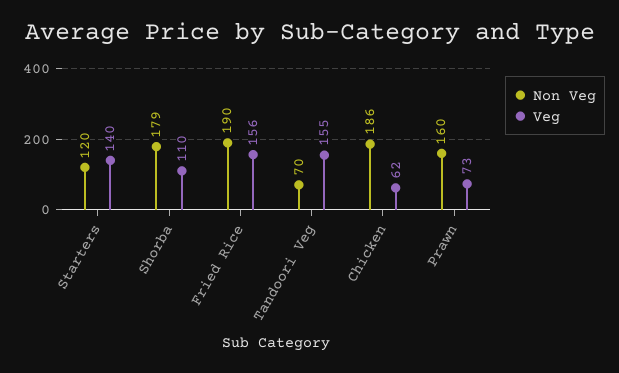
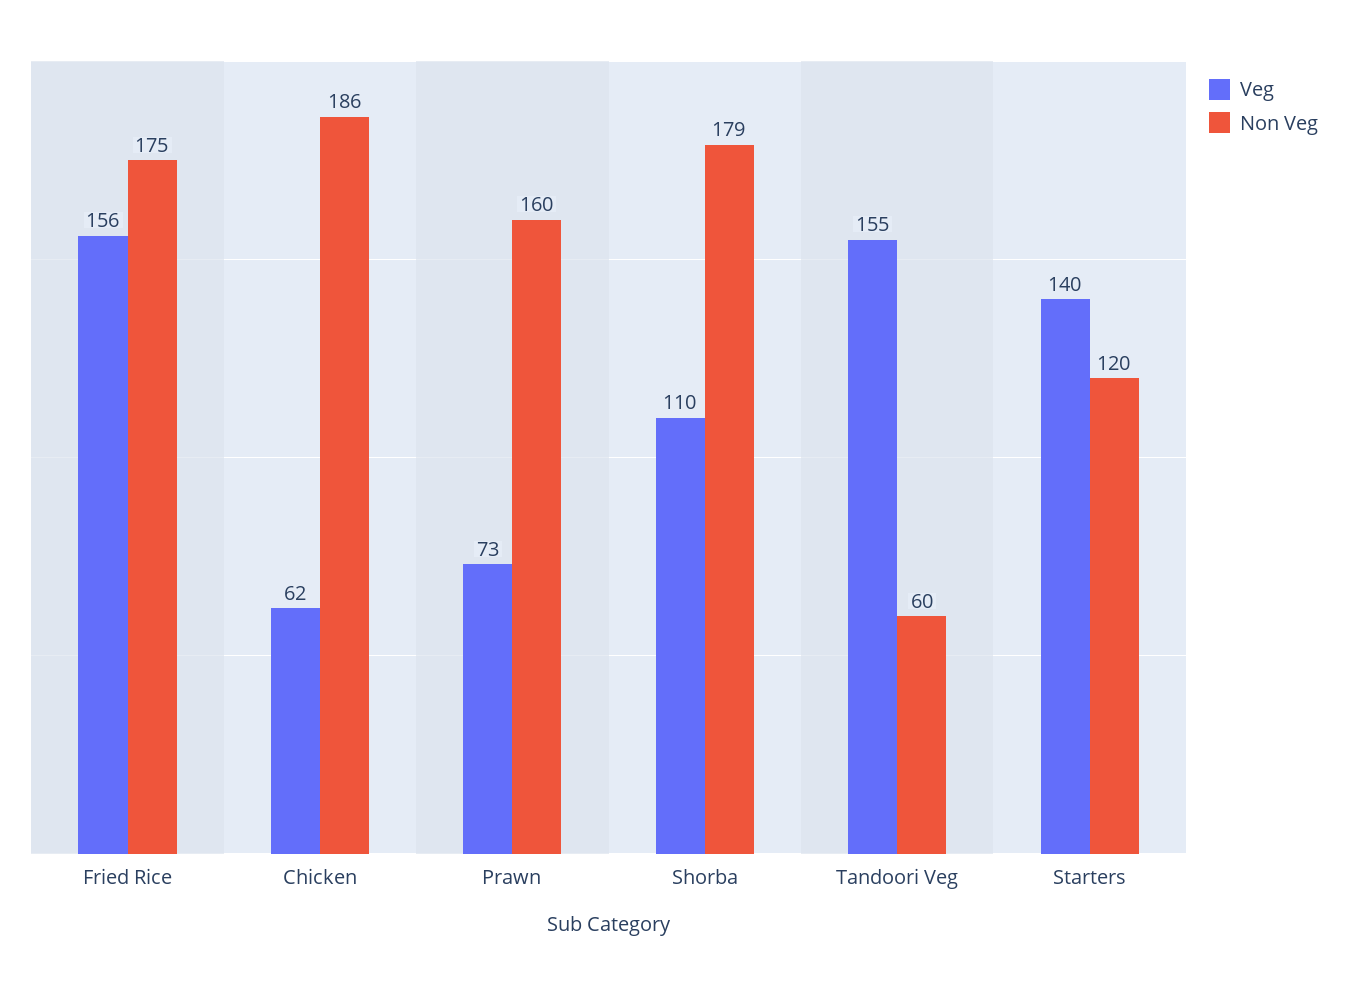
Non Veg, Fried Rice: 190 -> 175
Non Veg, Tandoori Veg: 70 -> 60

